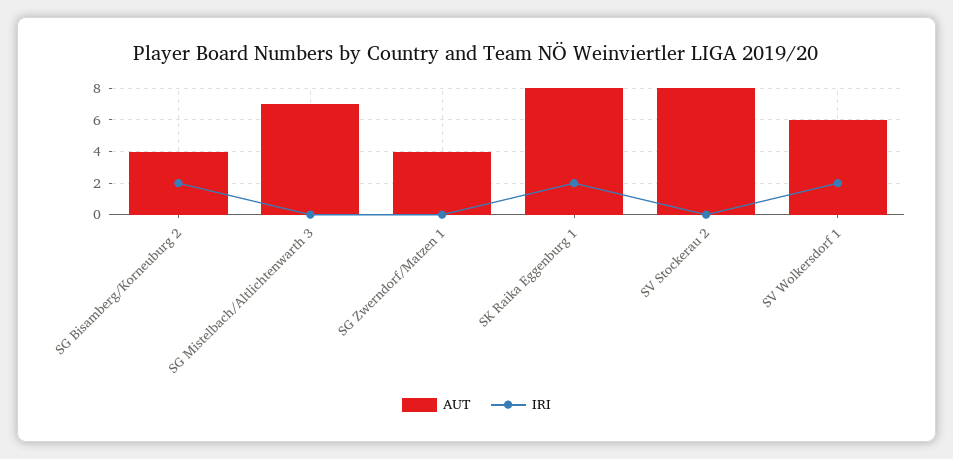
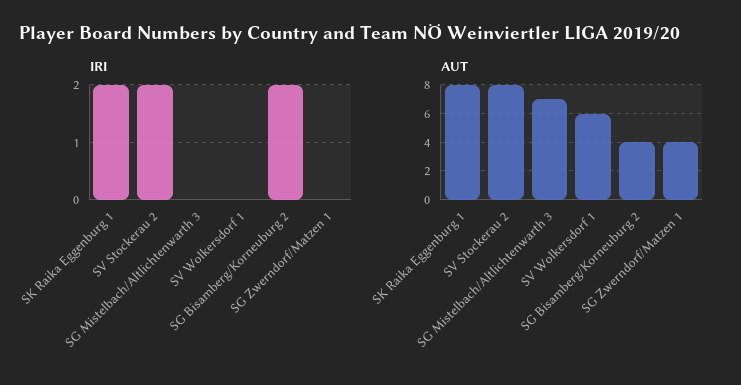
IRI, SV Stockerau 2: 0 -> 2
IRI, SV Wolkersdorf 1: 2 -> 0

